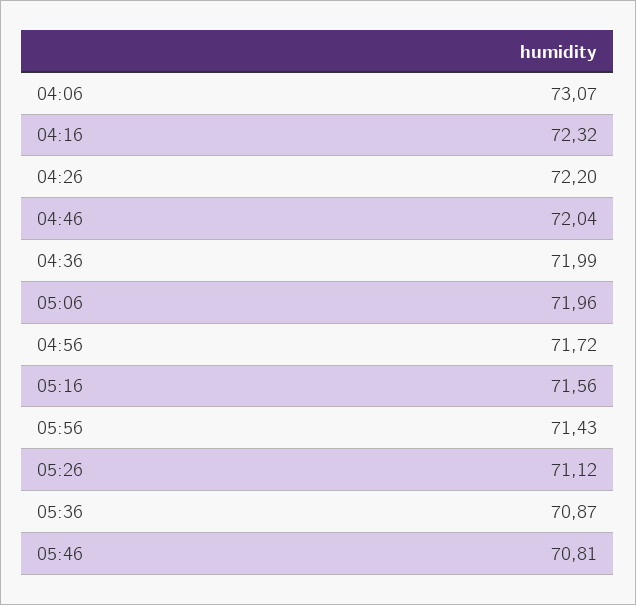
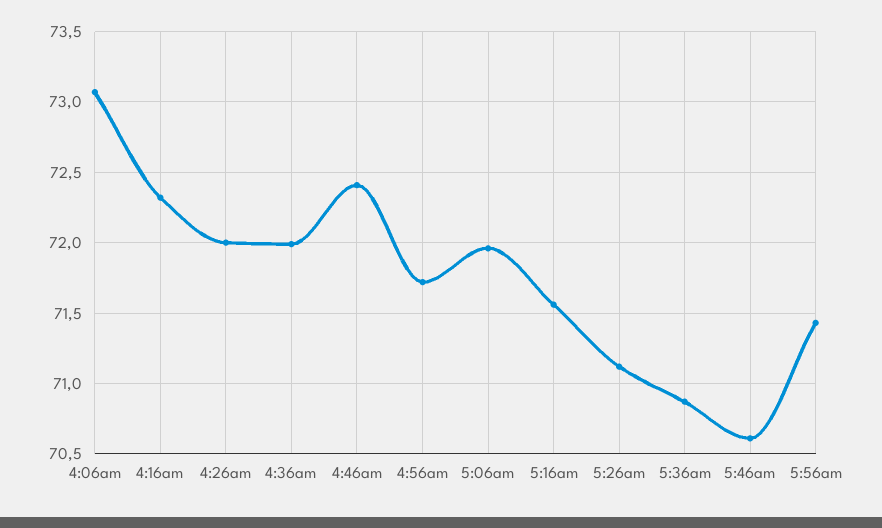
04:26: 72.2 -> 72
04:46: 72.04 -> 72.4
05:46: 70.81 -> 70.6

